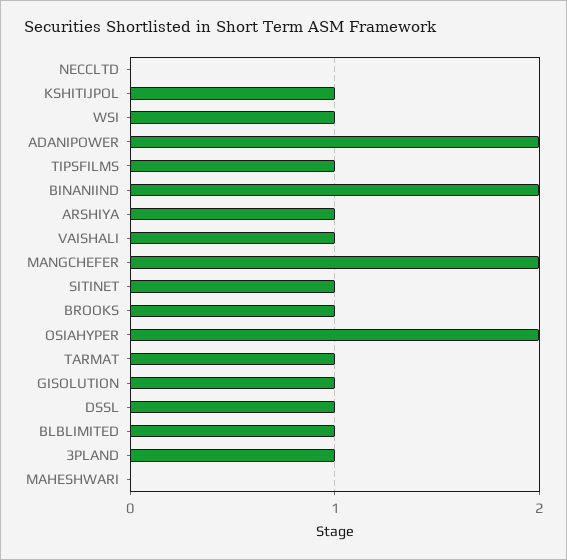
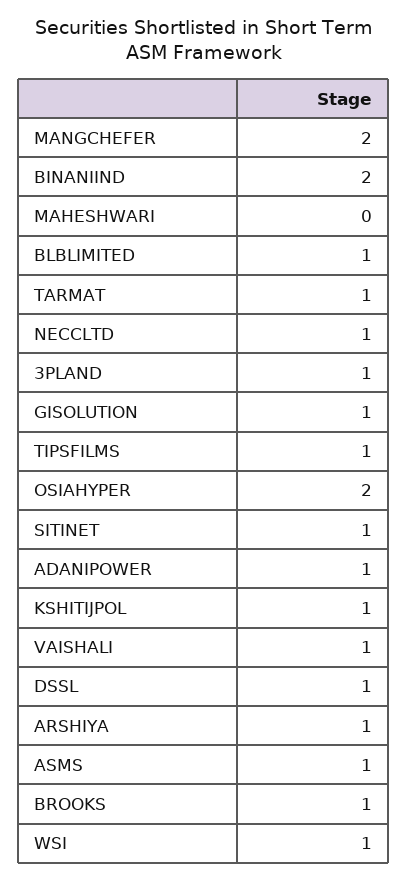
NECCLTD: 0 -> 1
ADANIPOWER: 2 -> 1
ASMS: none -> 1

